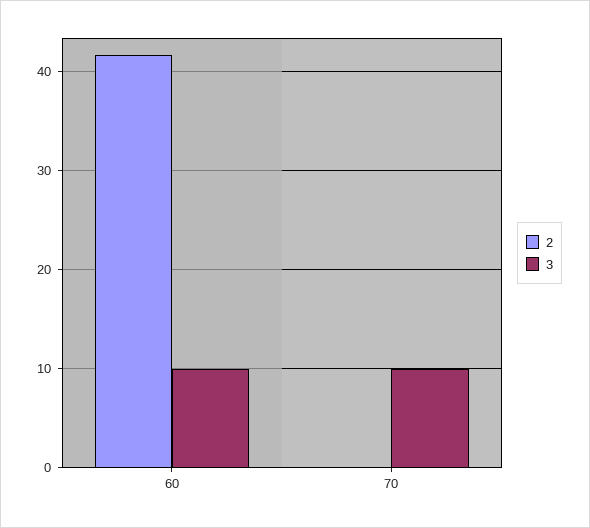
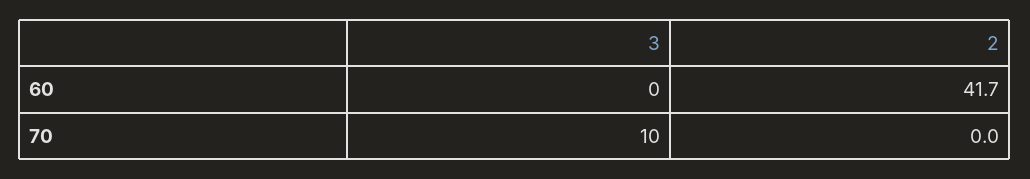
3, 60: 10 -> 0

